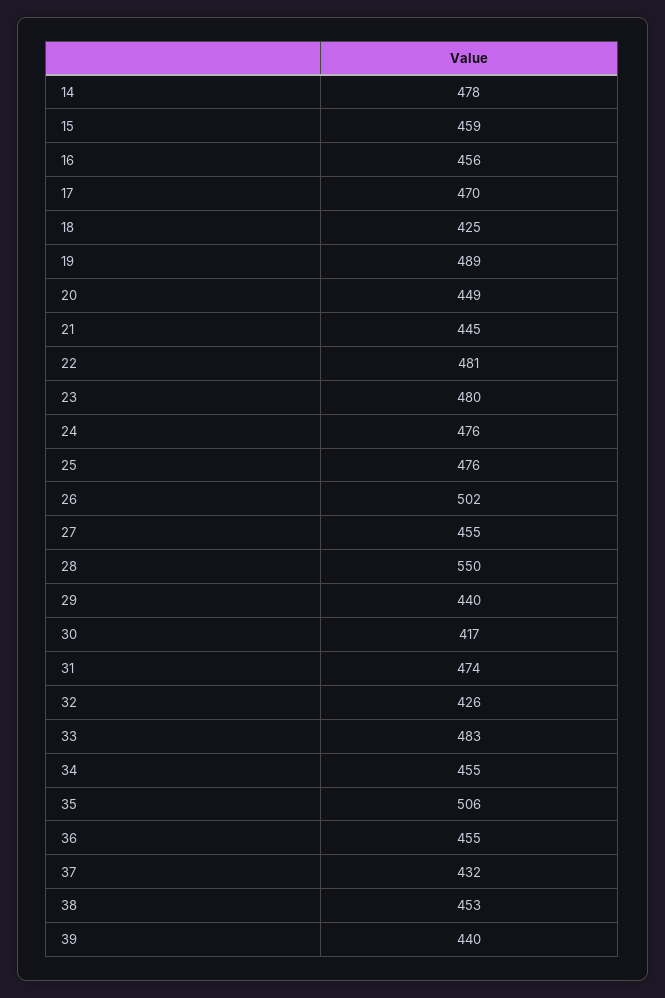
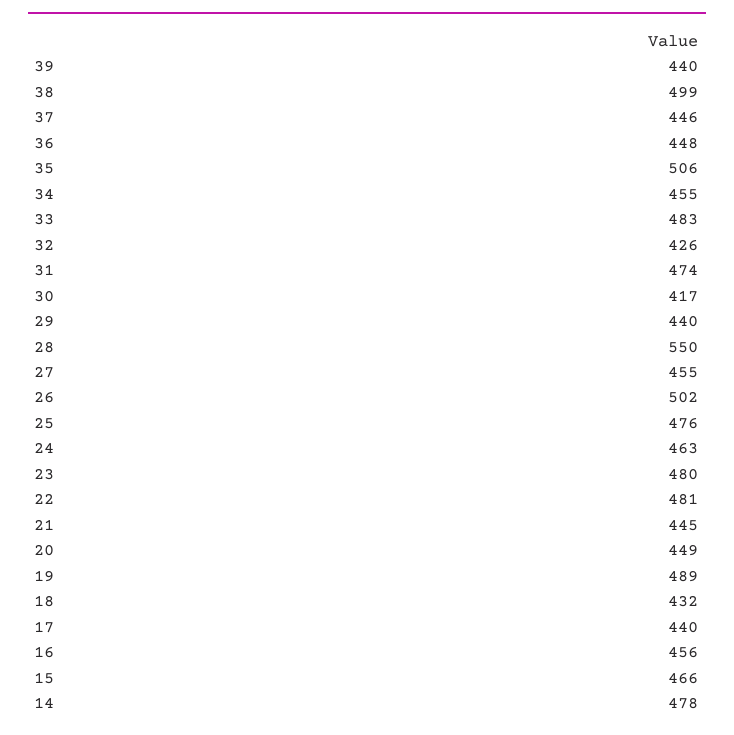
15: 459 -> 466
17: 470 -> 440
18: 425 -> 432
24: 476 -> 463
36: 455 -> 448
37: 432 -> 446
38: 453 -> 499

